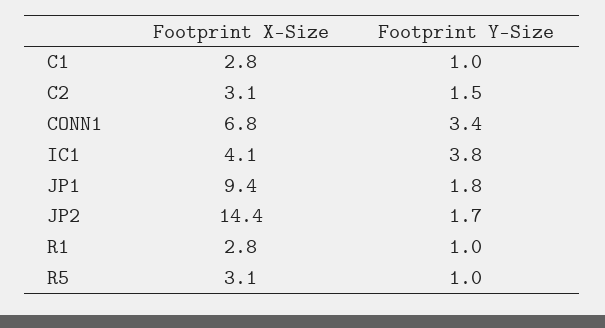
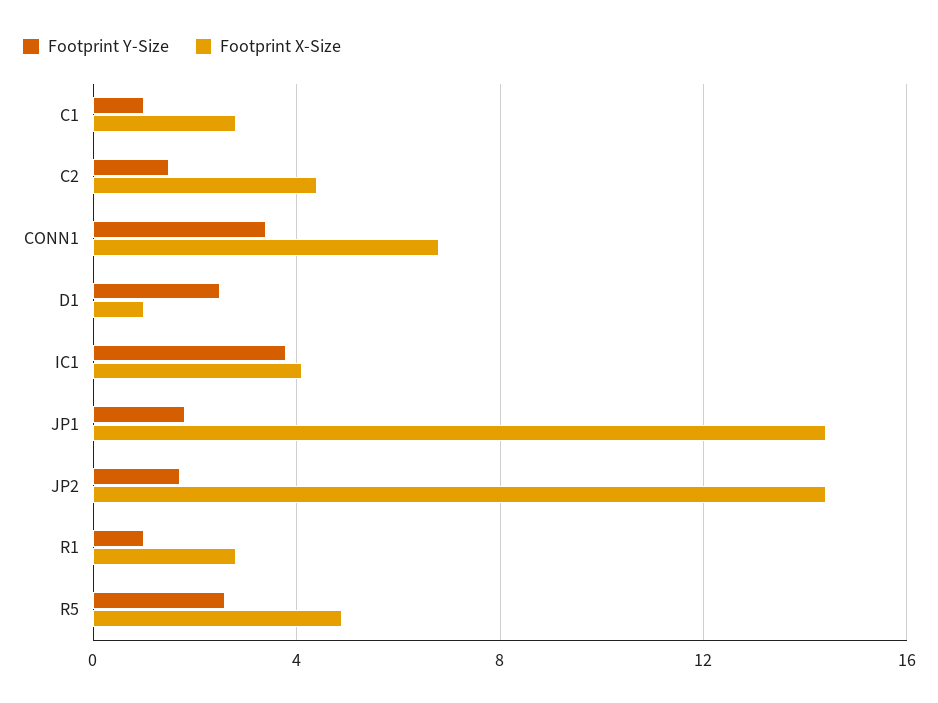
Footprint X-Size, C2: 3.1 -> 4.5
Footprint X-Size, JP1: 9.4 -> 14.5
Footprint X-Size, R5: 3.1 -> 5
Footprint Y-Size, R5: 1 -> 2.5
Footprint Y-Size, D1: none -> 2.5
Footprint X-Size, D1: none -> 1

